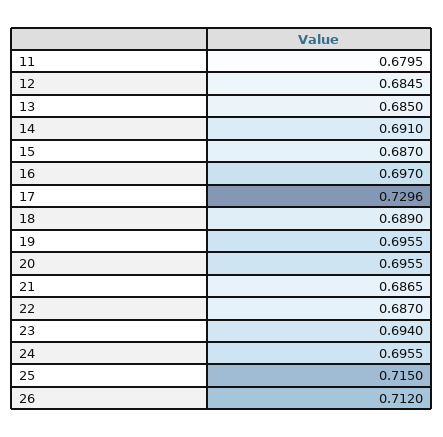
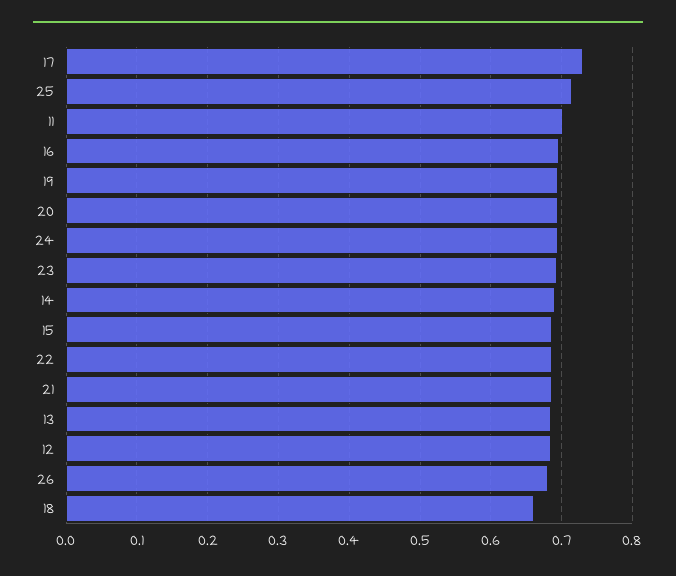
11: 0.6795 -> 0.7
18: 0.689 -> 0.66
26: 0.712 -> 0.68

